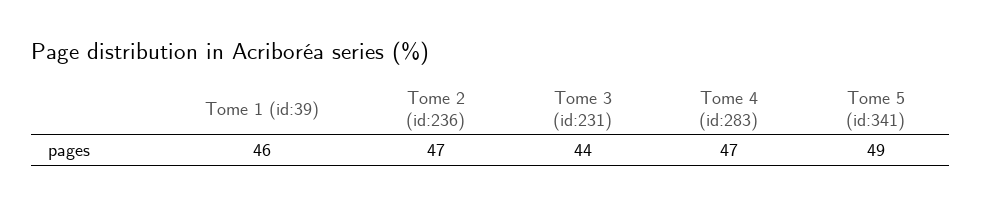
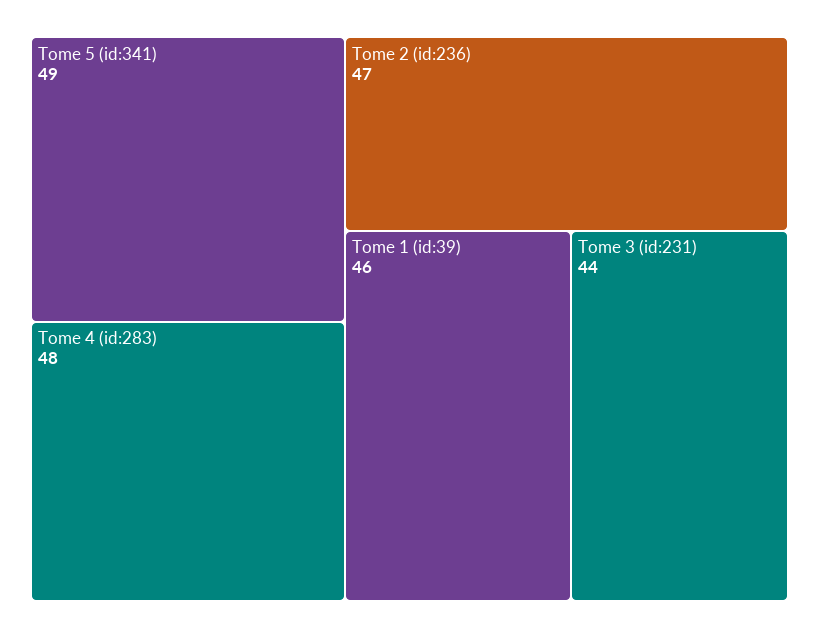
Tome 4 (id:283): 47 -> 48

